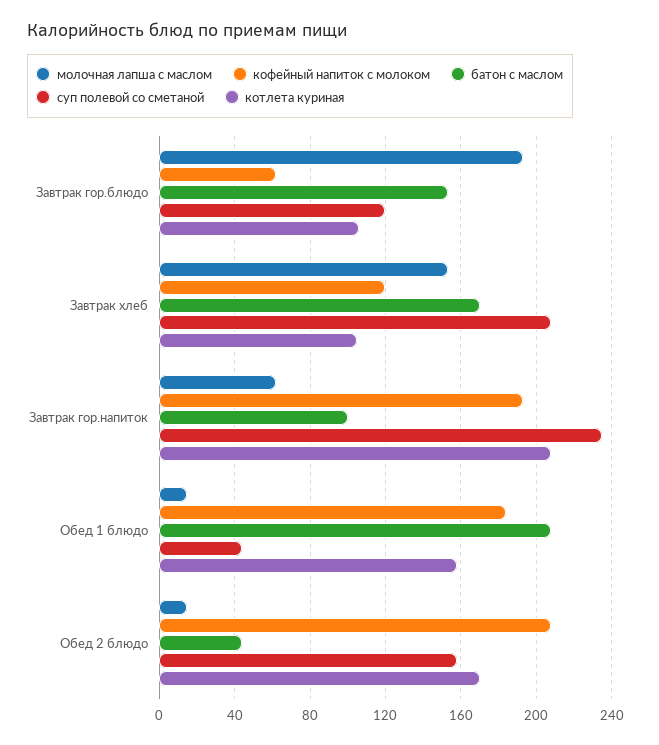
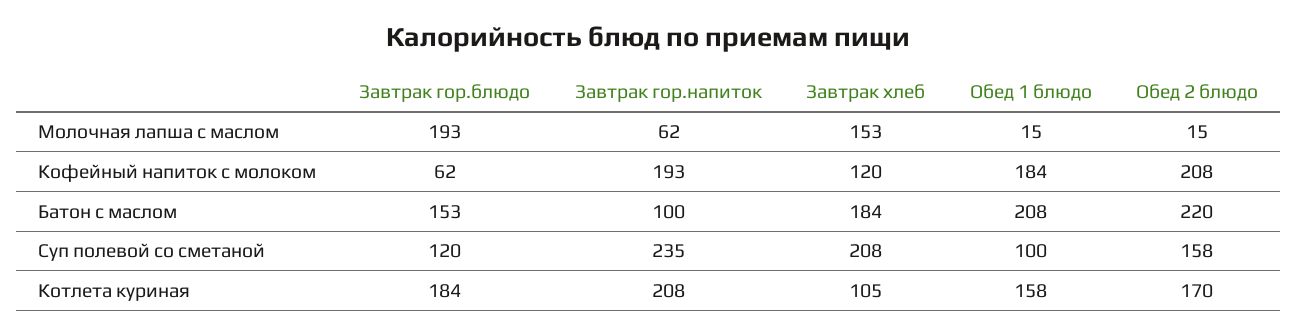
котлета куриная, Завтрак гор.блюдо: 105 -> 184
батон с маслом, Завтрак хлеб: 170 -> 184
суп полевой со сметаной, Обед 1 блюдо: 45 -> 100
батон с маслом, Обед 2 блюдо: 45 -> 220

